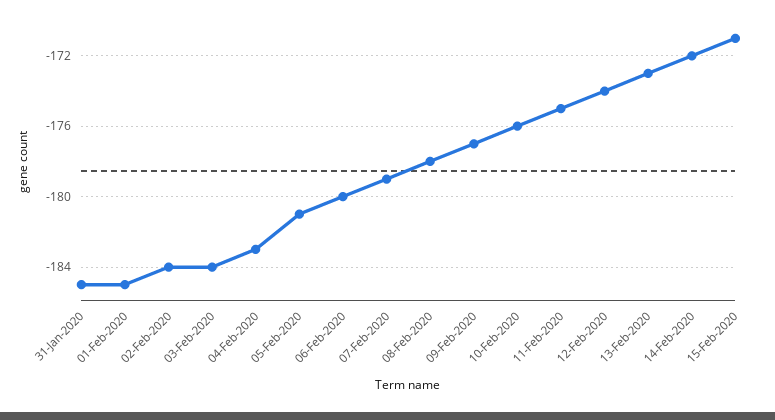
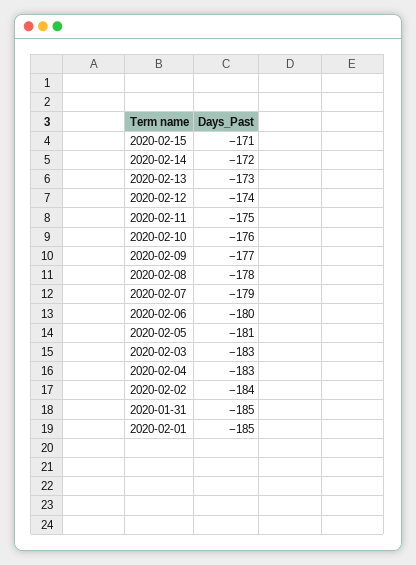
03-Feb-2020: -184 -> -183

